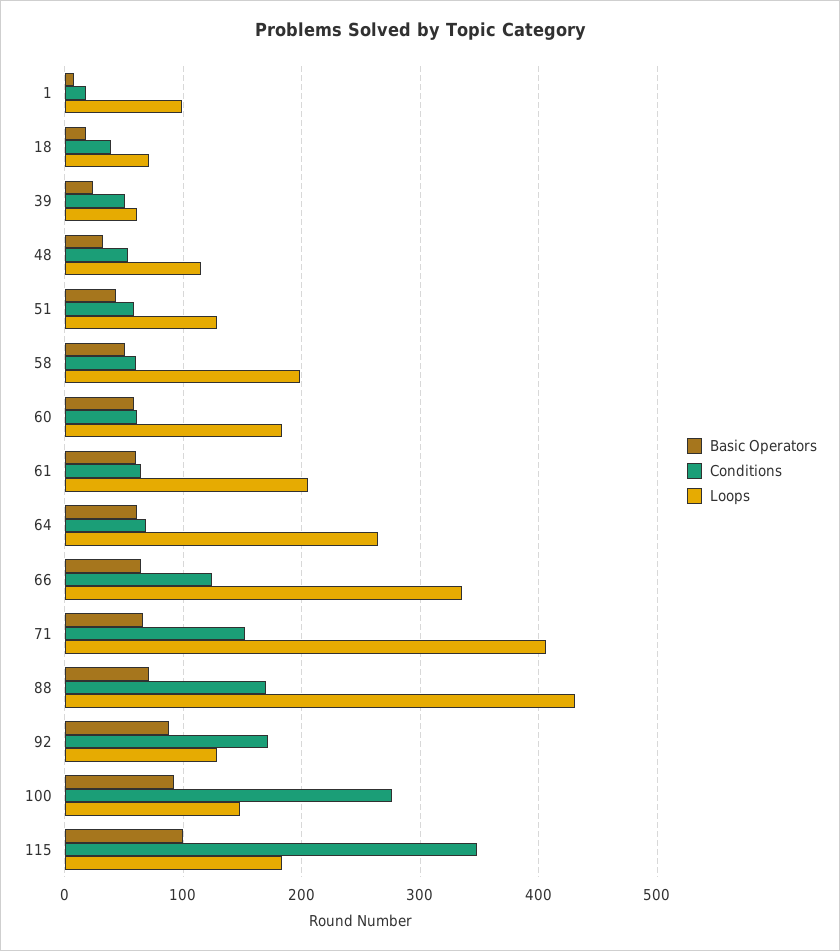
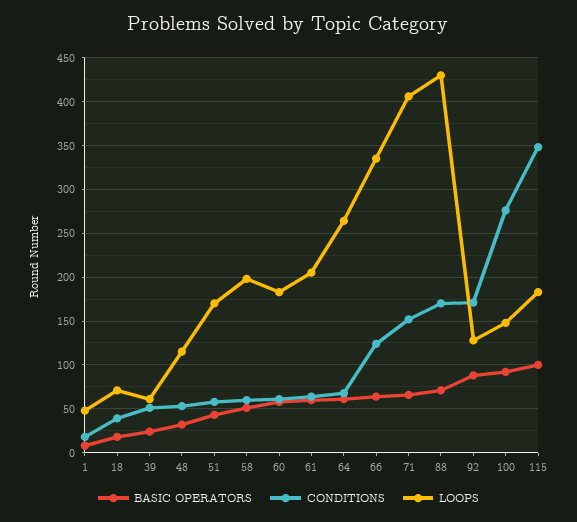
Loops, 1: 100 -> 50
Loops, 51: 130 -> 170

